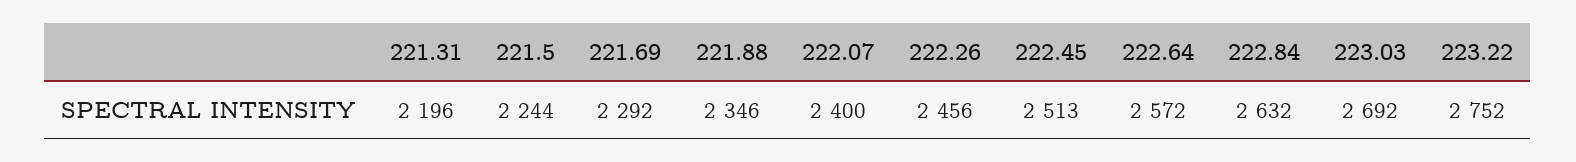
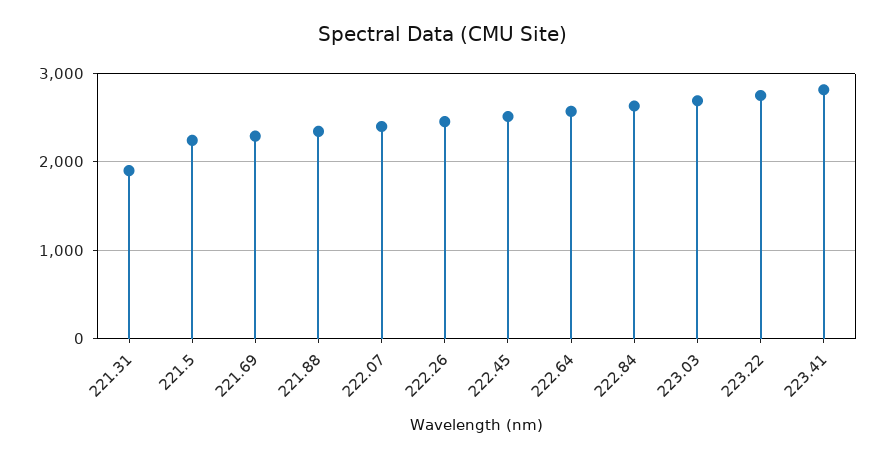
221.31: 2196 -> 1900
223.41: none -> 2800

